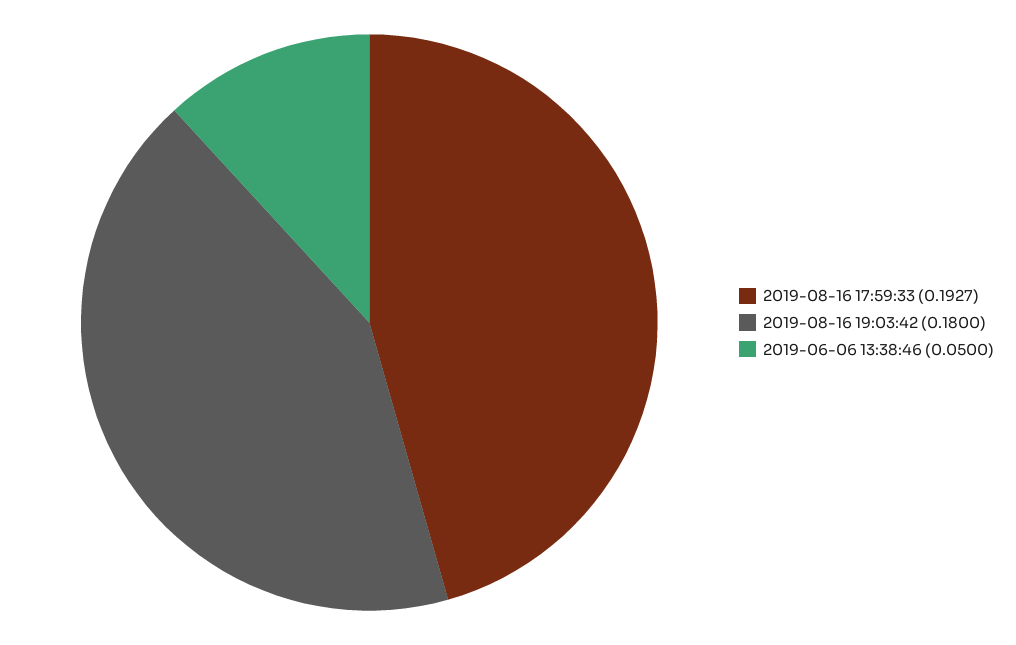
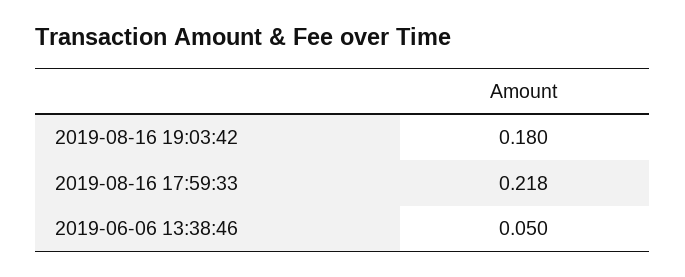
2019-08-16 17:59:33: 0.1927 -> 0.218

